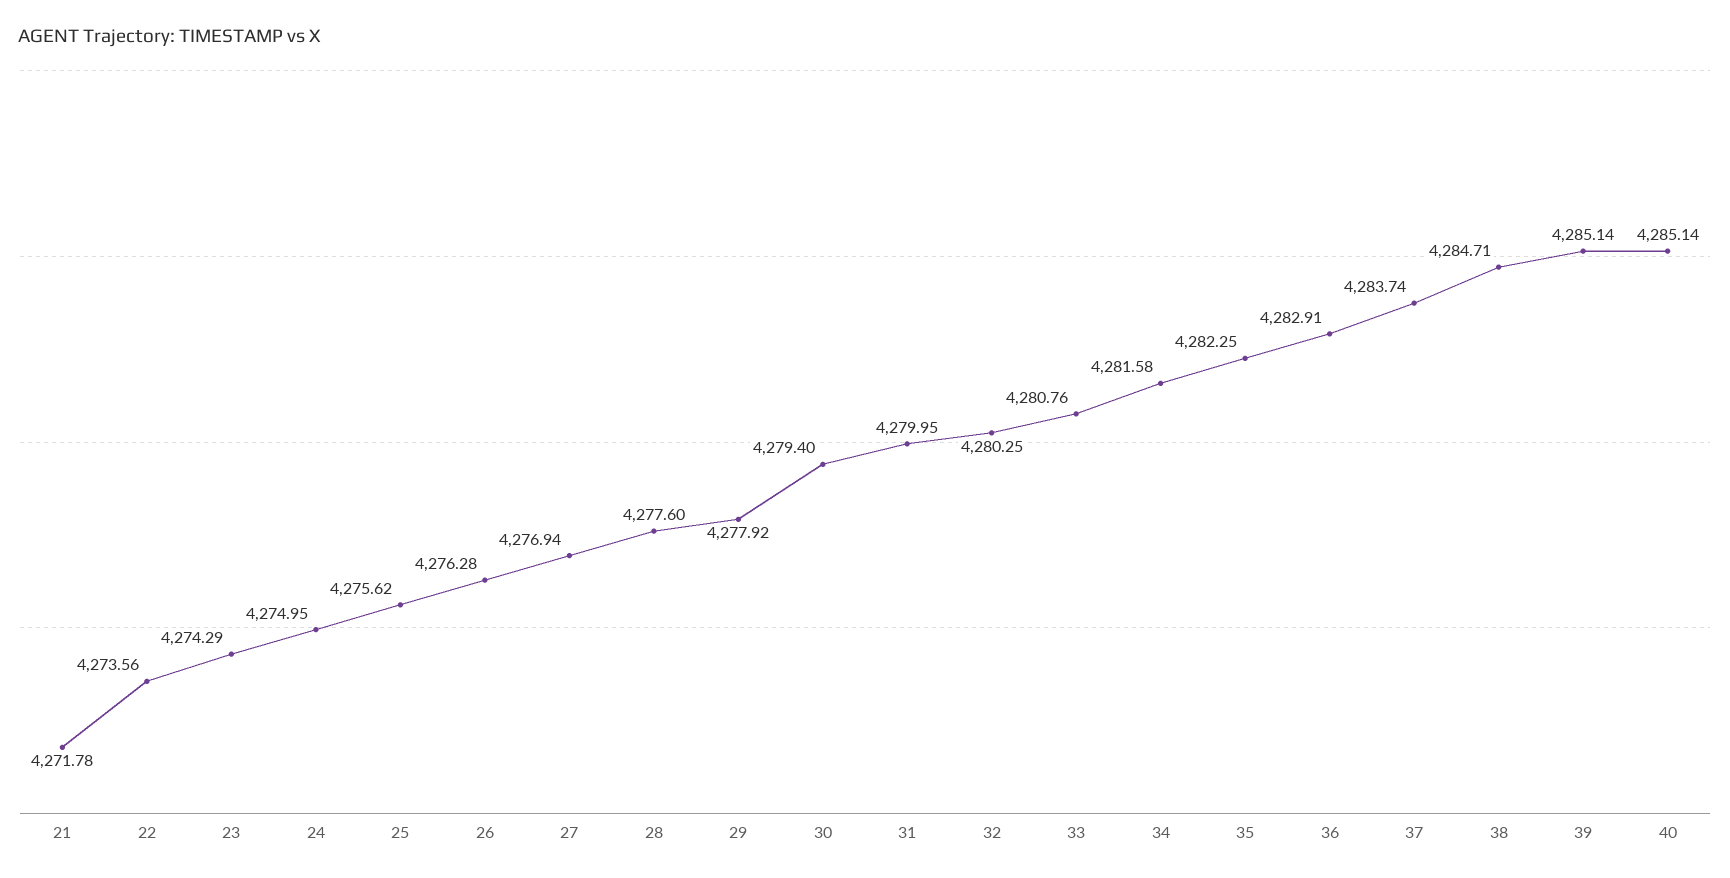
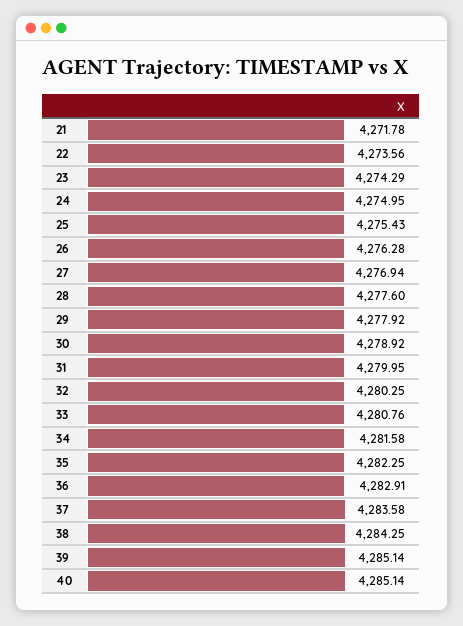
25: 4275.62 -> 4275.43
30: 4279.4 -> 4278.92
37: 4283.74 -> 4283.58
38: 4284.71 -> 4284.25

